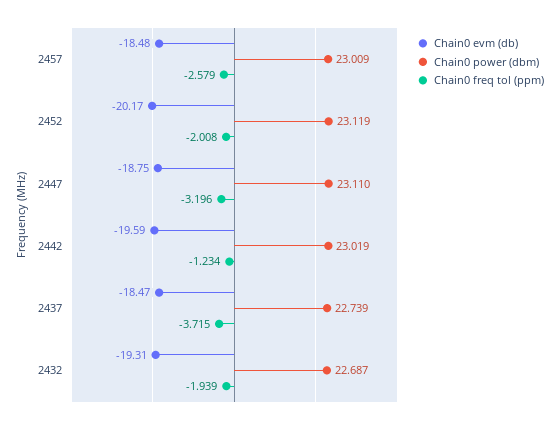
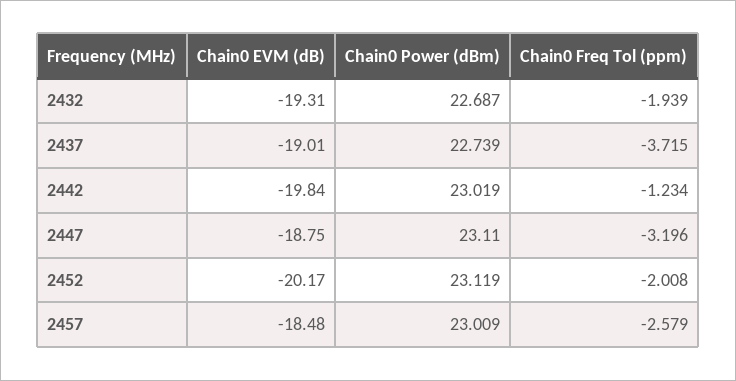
Chain0 evm (db), 2442: -19.59 -> -19.84
Chain0 evm (db), 2437: -18.47 -> -19.01

